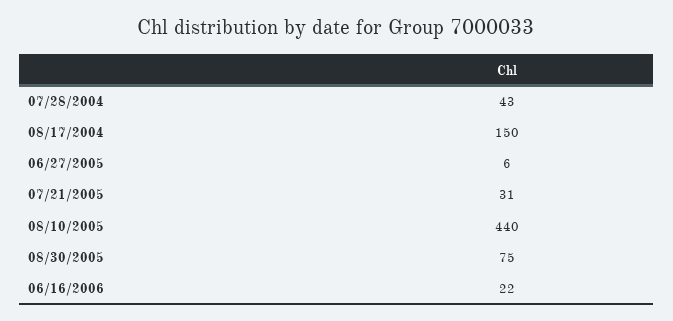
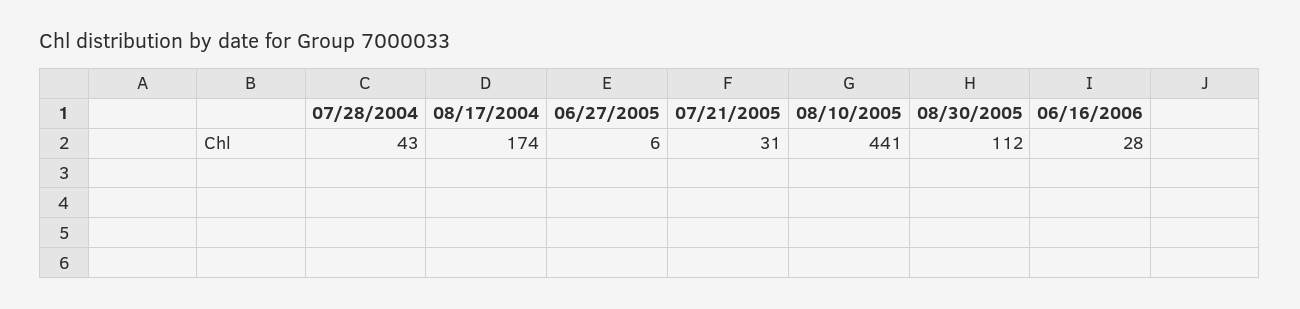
08/17/2004: 150 -> 174
08/10/2005: 440 -> 441
08/30/2005: 75 -> 112
06/16/2006: 22 -> 28

